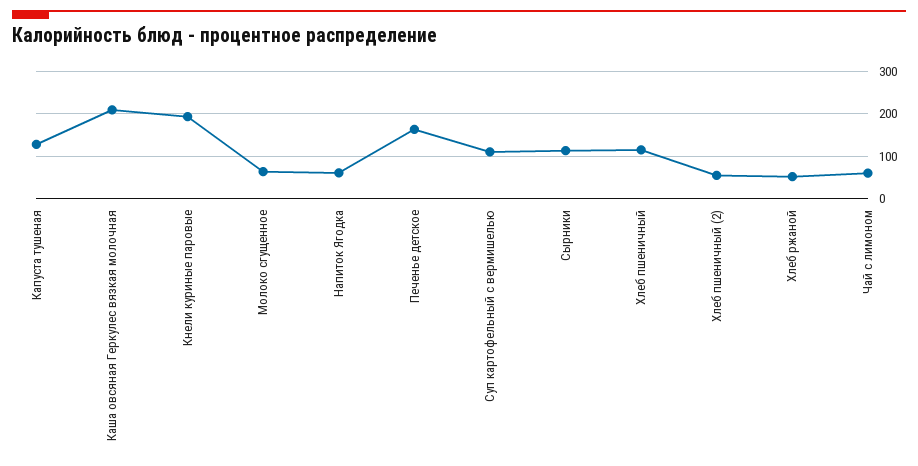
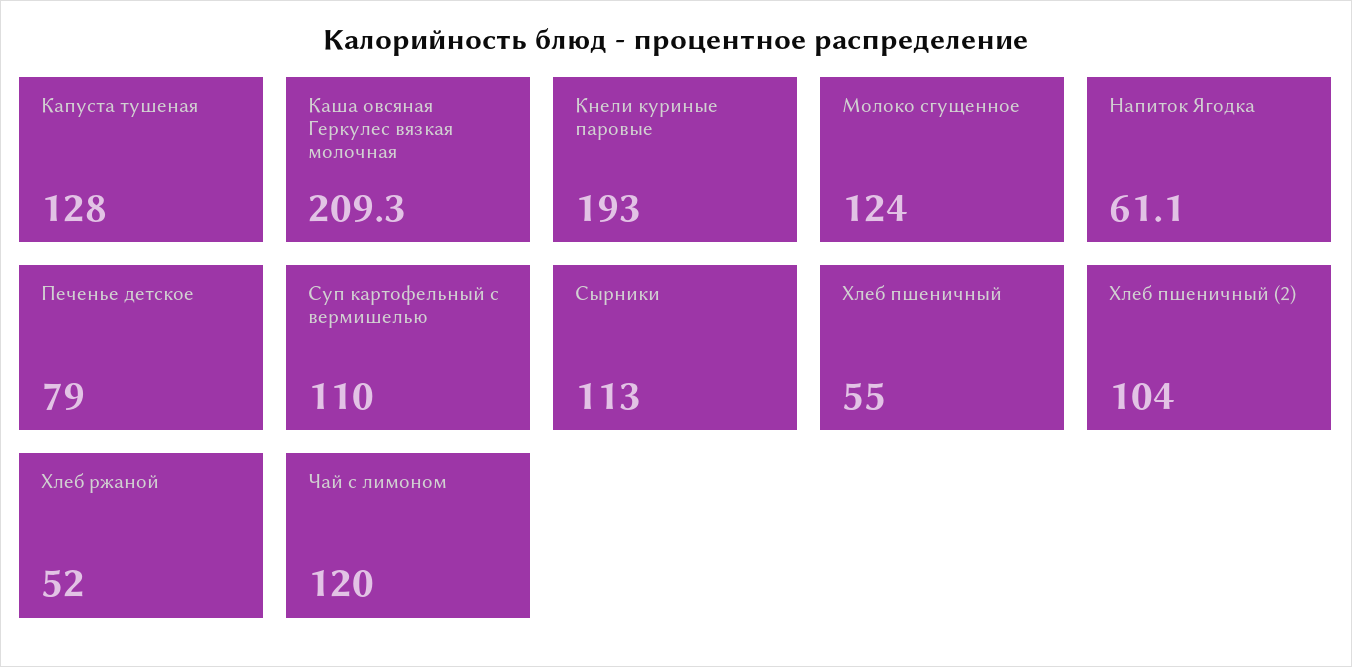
Молоко сгущенное: 60 -> 124
Печенье детское: 160 -> 79
Хлеб пшеничный: 120 -> 55
Хлеб пшеничный (2): 60 -> 104
Чай с лимоном: 60 -> 120

